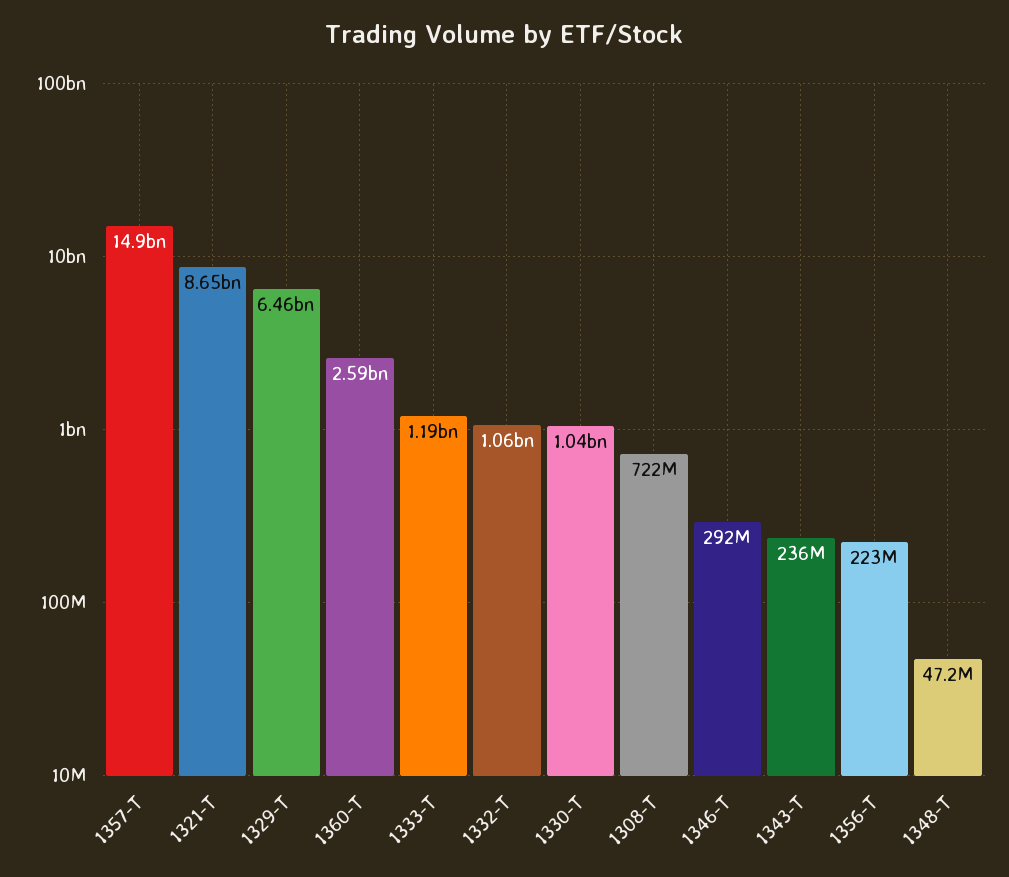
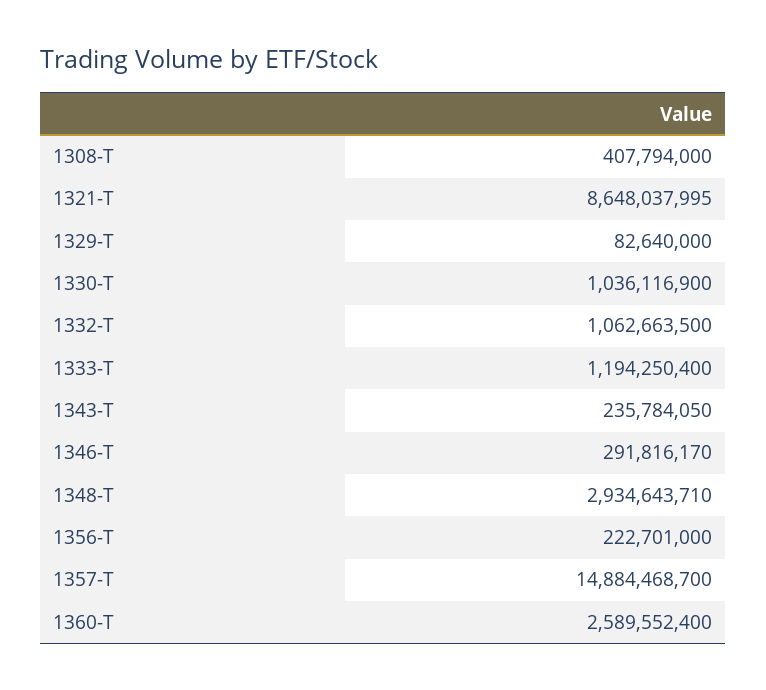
1329-T: 6460000000 -> 82640000
1308-T: 722000000 -> 407794000
1348-T: 47200000 -> 2934643710

